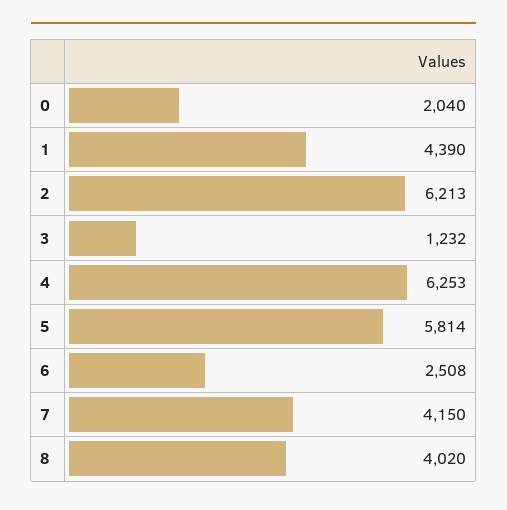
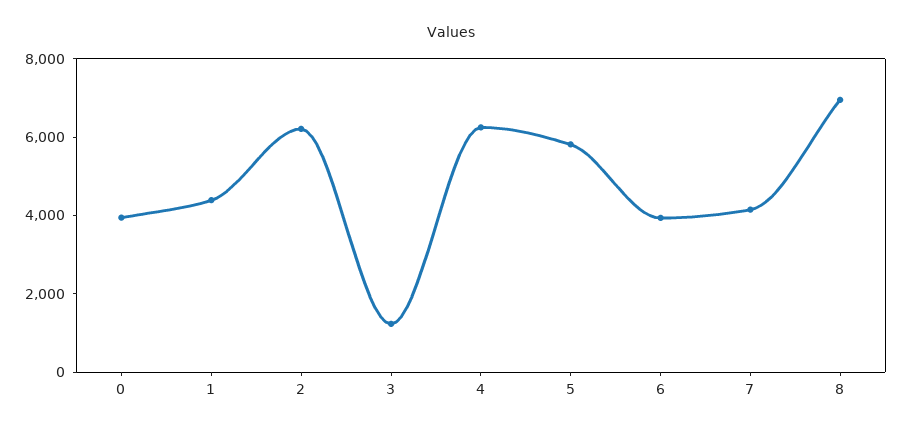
0: 2040 -> 4000
6: 2508 -> 4000
8: 4020 -> 7000

